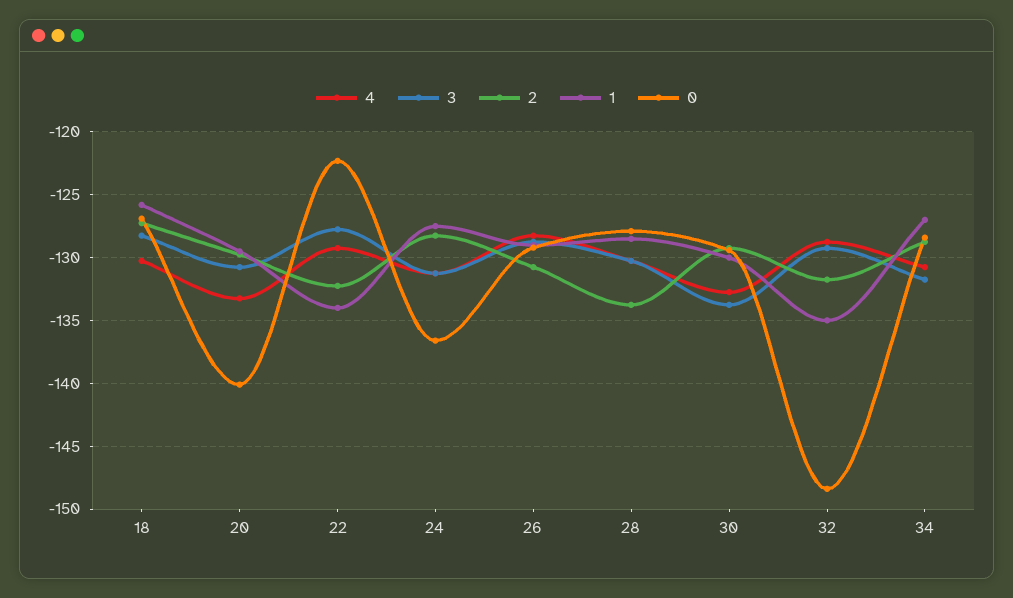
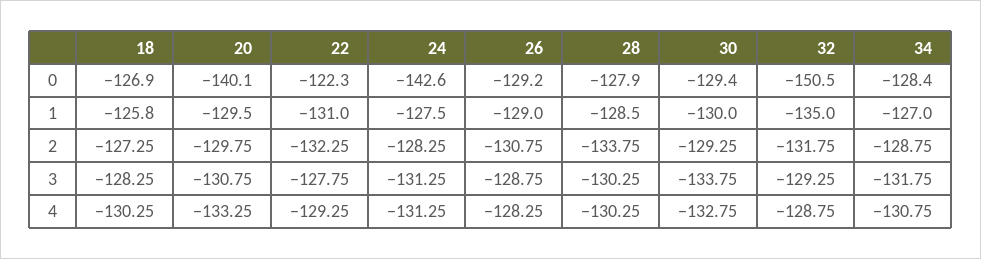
1, 22: -134 -> -131
0, 24: -136.5 -> -142.6
0, 32: -148.5 -> -150.5

